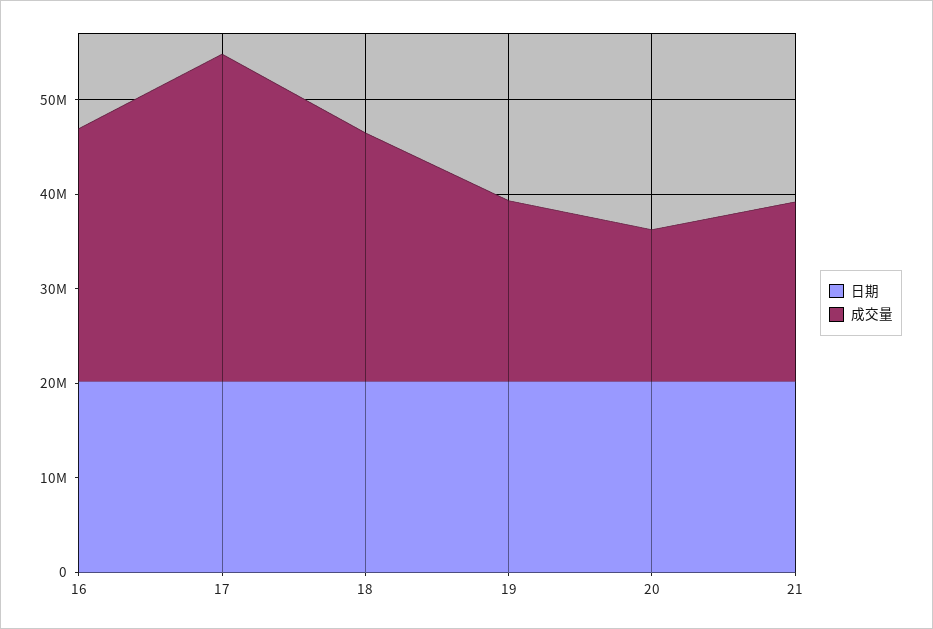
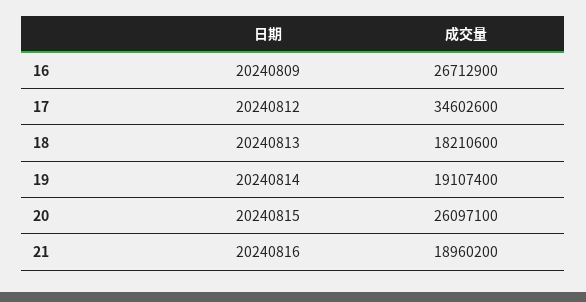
成交量, 18: 26000000 -> 18210600
成交量, 20: 16000000 -> 26097100

